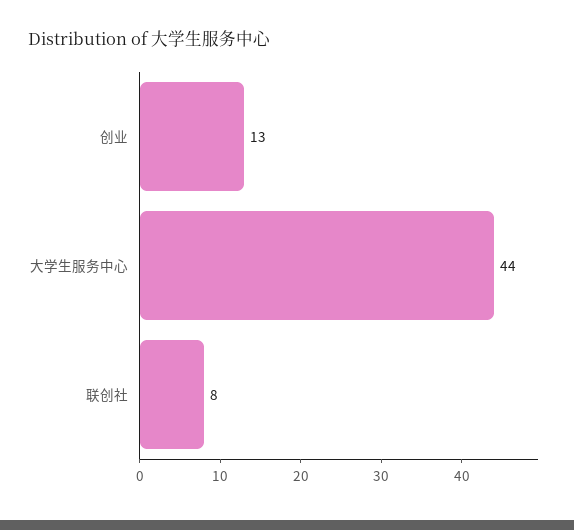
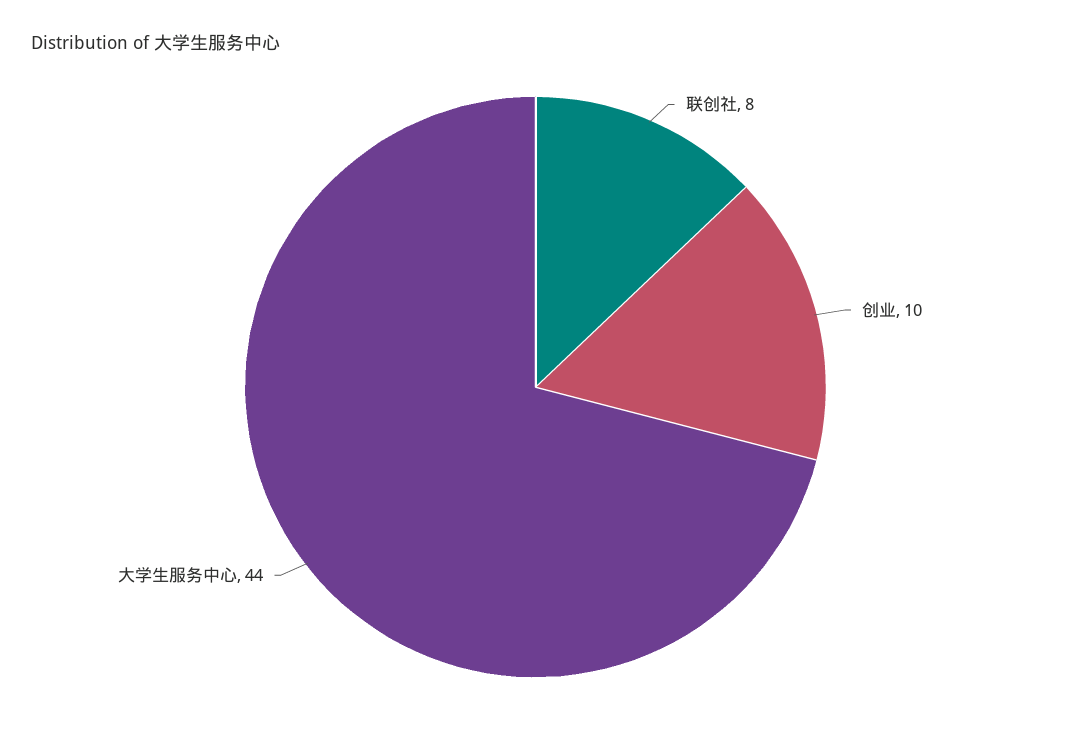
创业: 13 -> 10

